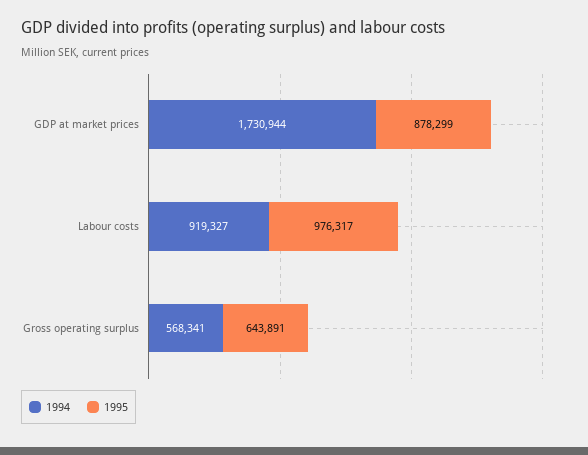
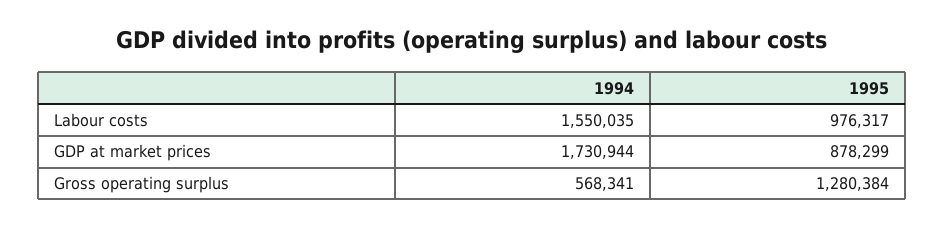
1994, Labour costs: 919327 -> 1550035
1995, Gross operating surplus: 643891 -> 1280384

